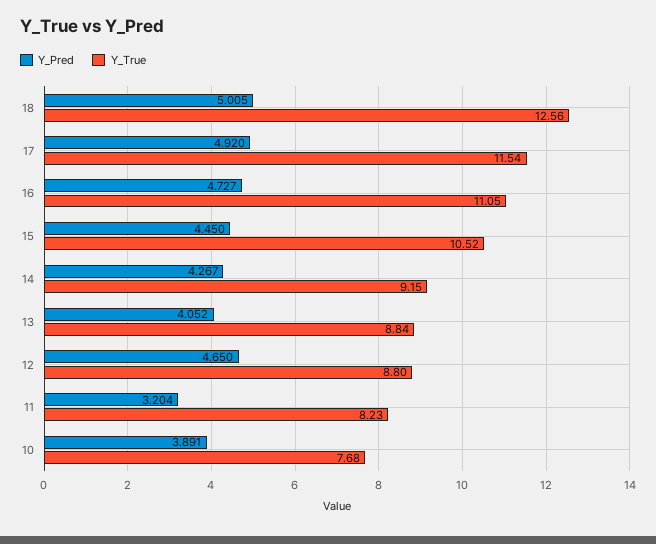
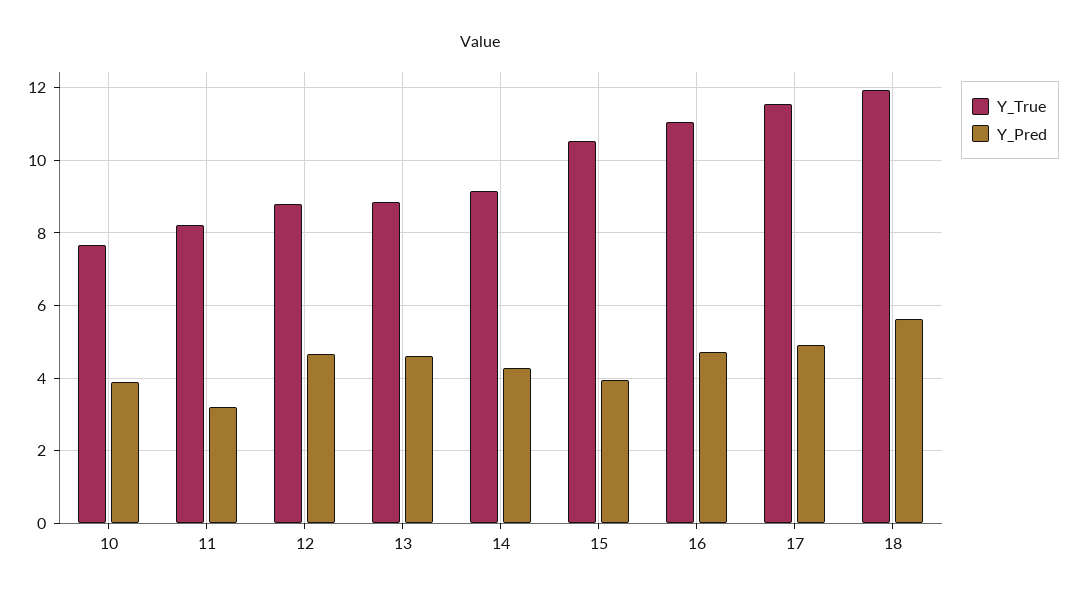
Y_Pred, 18: 5.005 -> 5.6
Y_True, 18: 12.56 -> 12
Y_Pred, 15: 4.45 -> 4
Y_Pred, 13: 4.052 -> 4.6

